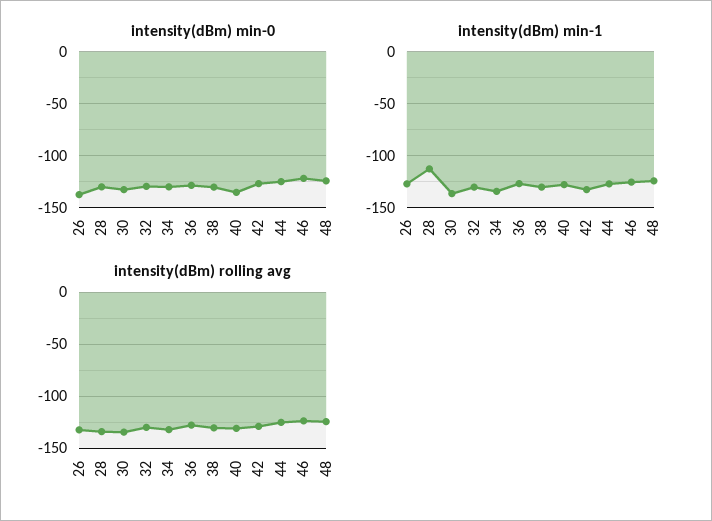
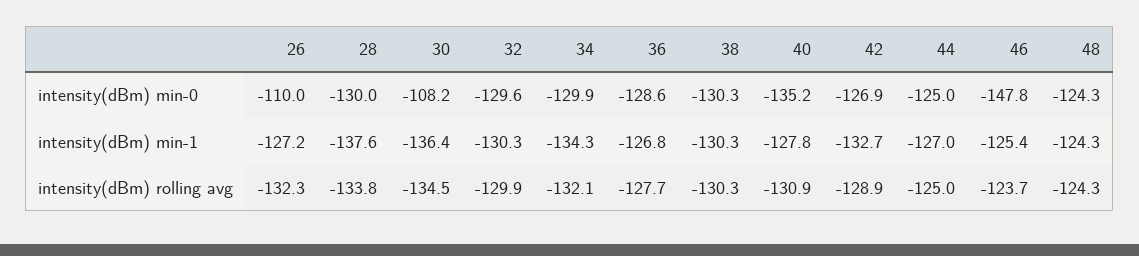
intensity(dBm) min-0, 26: -140 -> -110
intensity(dBm) min-0, 30: -130 -> -108.2
intensity(dBm) min-0, 46: -120 -> -147.8
intensity(dBm) min-1, 28: -110 -> -137.6

